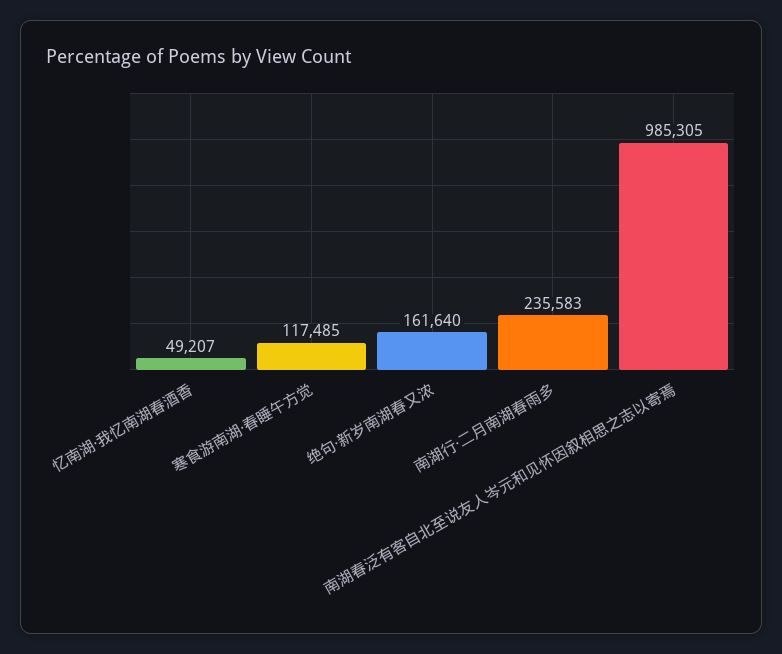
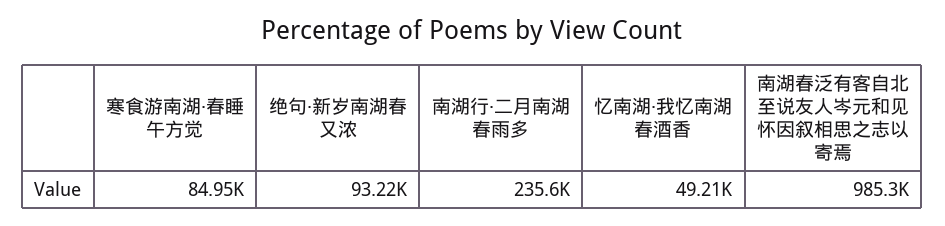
寒食游南湖·春睡午方觉: 117485 -> 84950
绝句·新岁南湖春又浓: 161640 -> 93220

